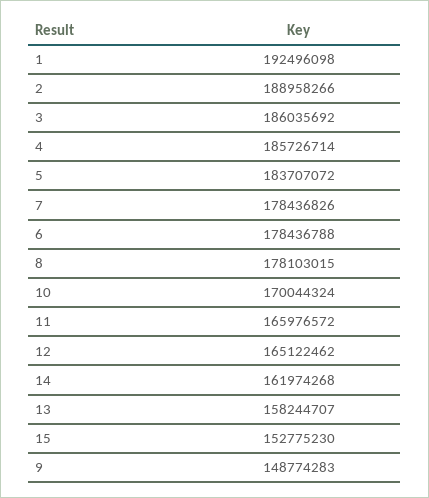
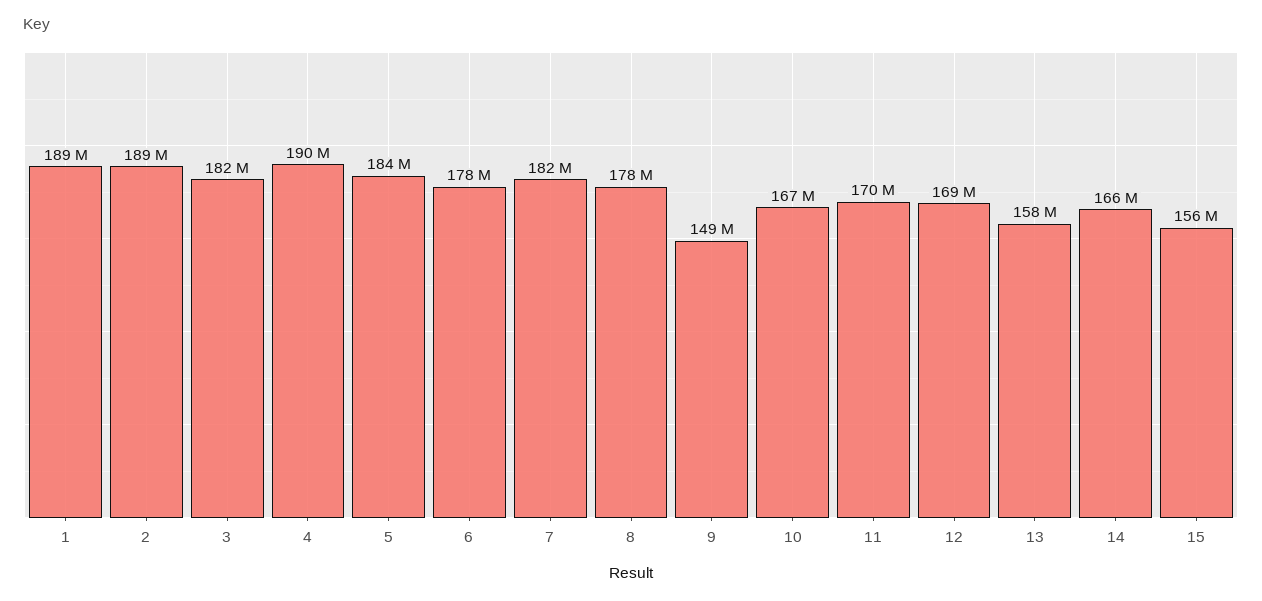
1: 192496098 -> 189000000
3: 186035692 -> 182000000
4: 185726714 -> 190000000
7: 178436826 -> 182000000
10: 170044324 -> 167000000
11: 165976572 -> 170000000
12: 165122462 -> 169000000
14: 161974268 -> 166000000
15: 152775230 -> 156000000

